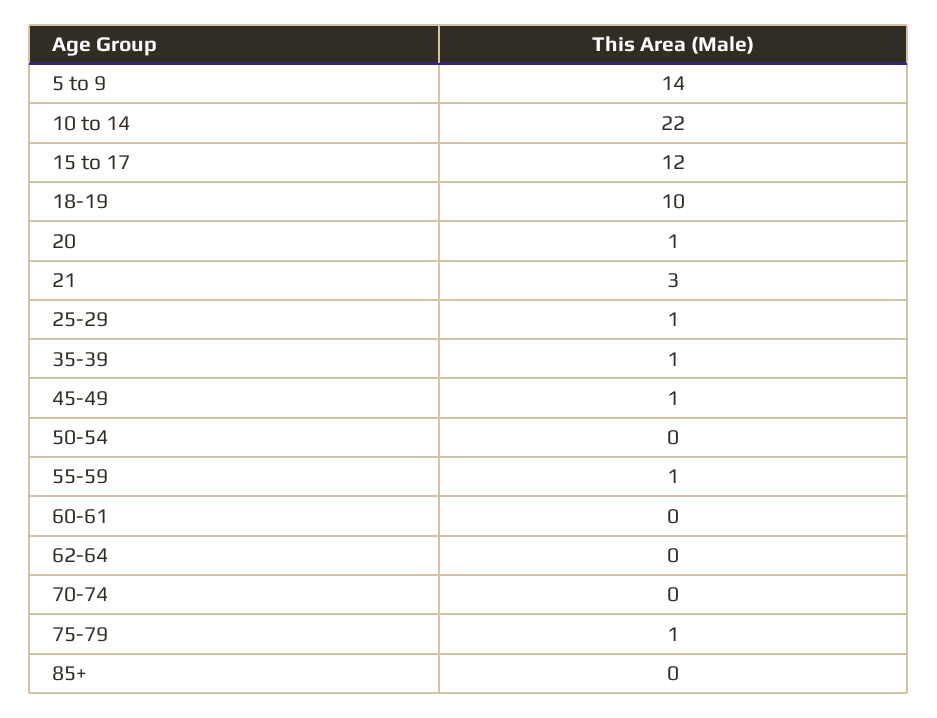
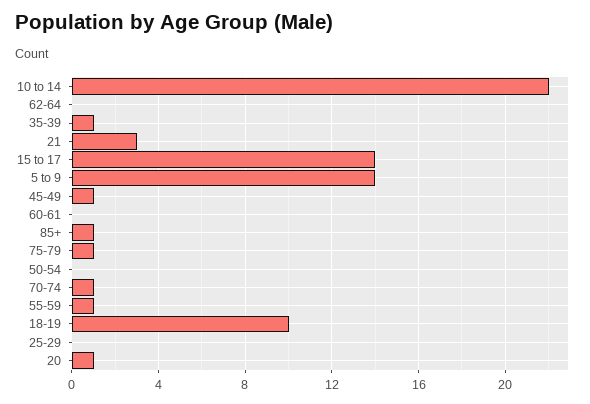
15 to 17: 12 -> 14
25-29: 1 -> 0
70-74: 0 -> 1
85+: 0 -> 1

